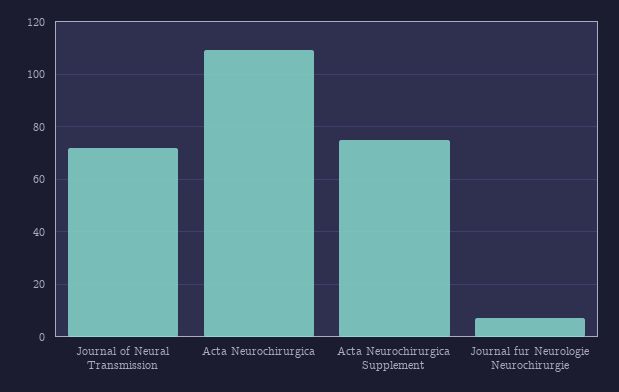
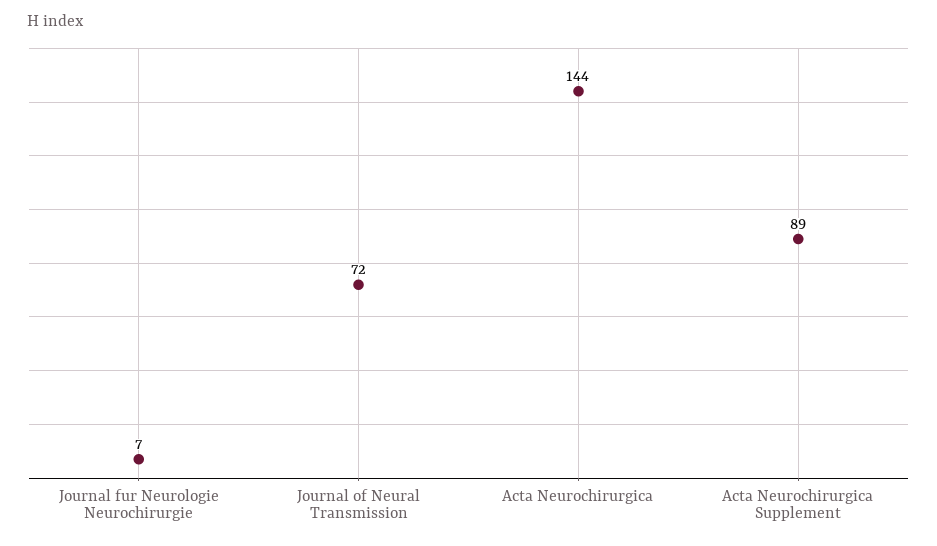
Acta Neurochirurgica: 110 -> 144
Acta Neurochirurgica Supplement: 75 -> 89

